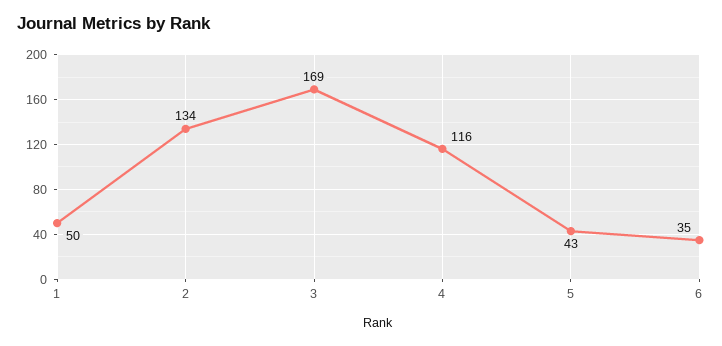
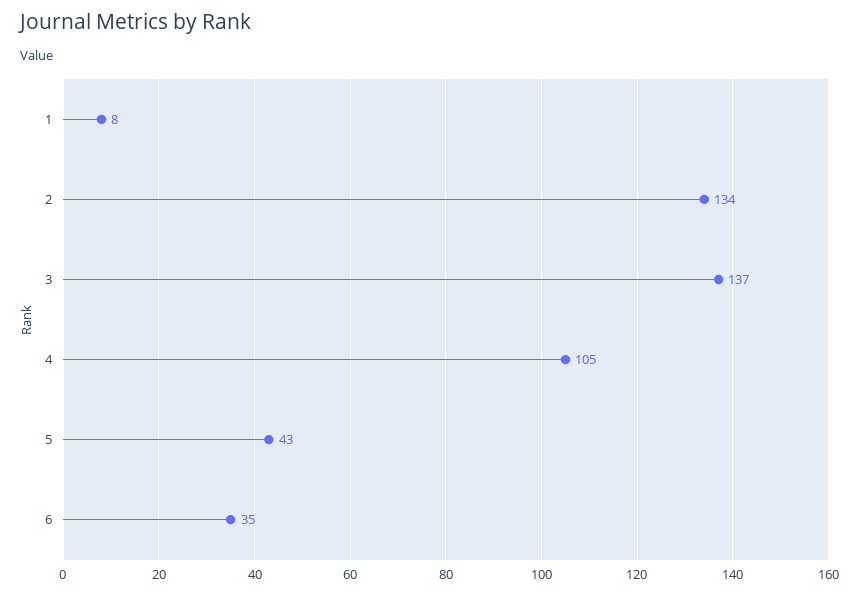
1: 50 -> 8
3: 169 -> 137
4: 116 -> 105

